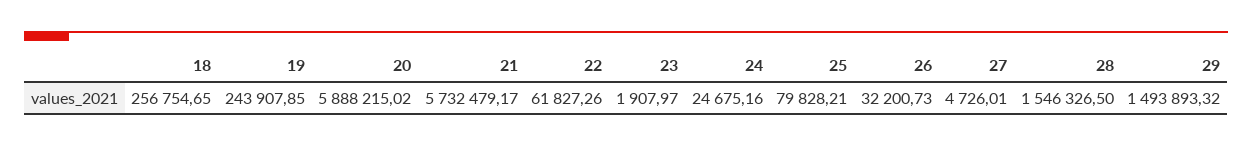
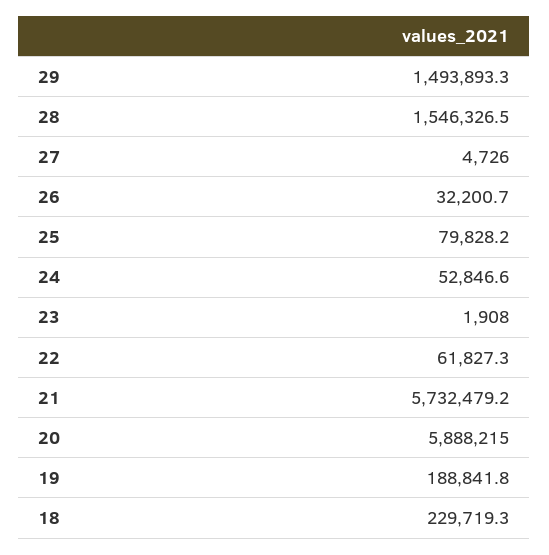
18: 256754.65 -> 229719.3
19: 243907.85 -> 188841.8
24: 24675.16 -> 52846.6

